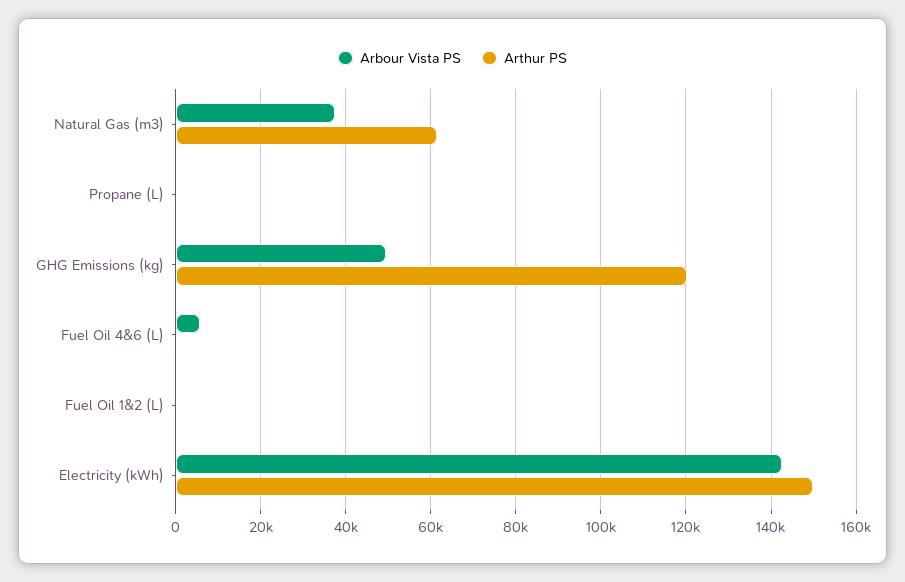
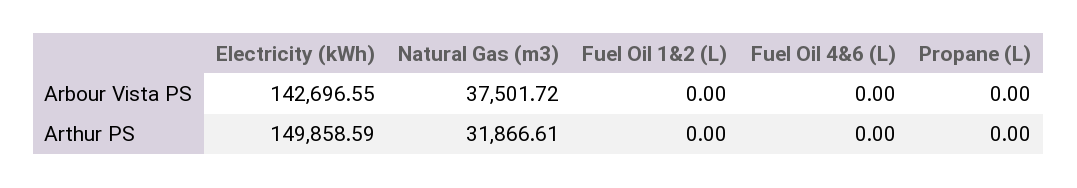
Arthur PS, Natural Gas (m3): 62000 -> 31866.61
Arbour Vista PS, GHG Emissions (kg): 50000 -> none
Arthur PS, GHG Emissions (kg): 120000 -> none
Arbour Vista PS, Fuel Oil 4&6 (L): 6000 -> 0

